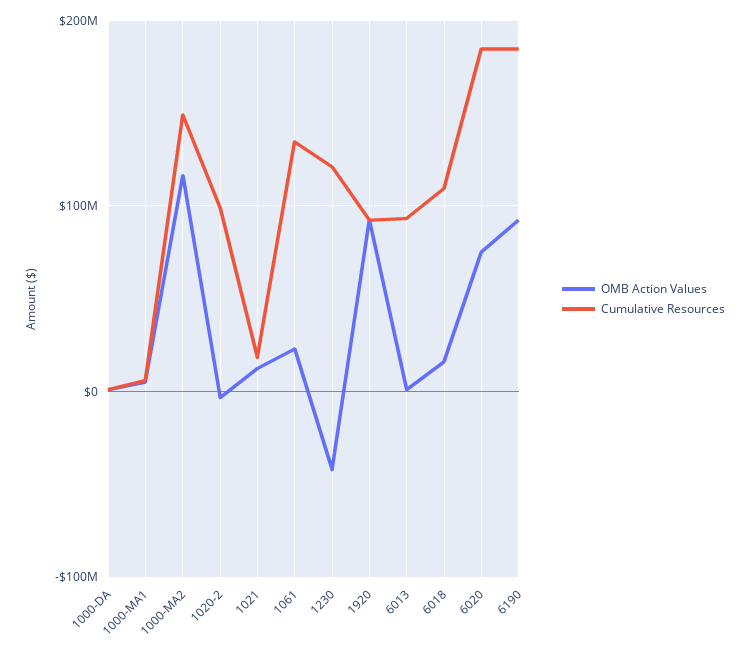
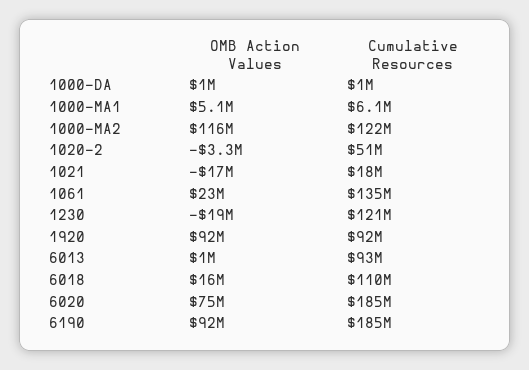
Cumulative Resources, 1000-MA2: 150000000 -> 122000000
Cumulative Resources, 1020-2: 100000000 -> 51000000
OMB Action Values, 1021: 10000000 -> -17000000
OMB Action Values, 1230: -40000000 -> -19000000

